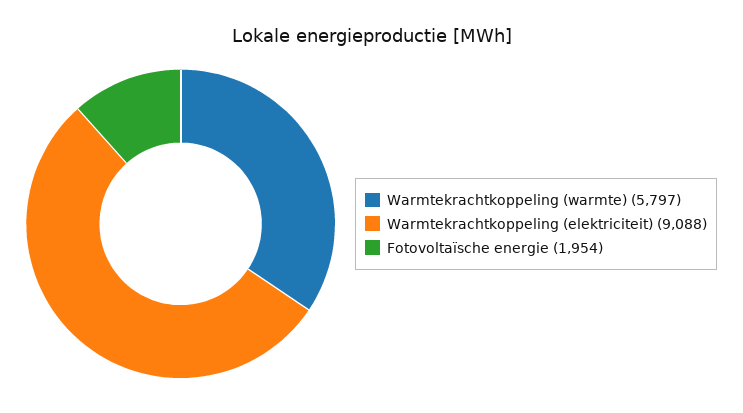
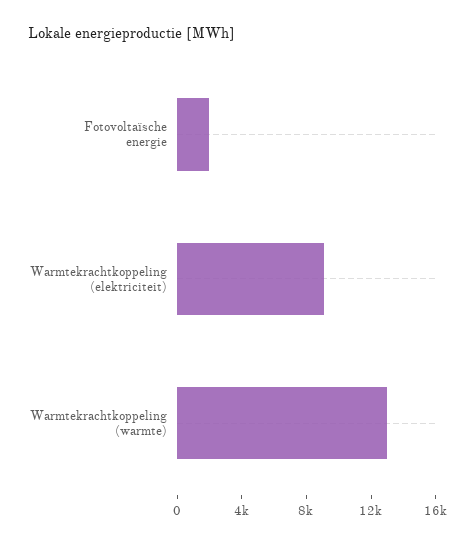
Warmtekrachtkoppeling (warmte): 5797 -> 13000

